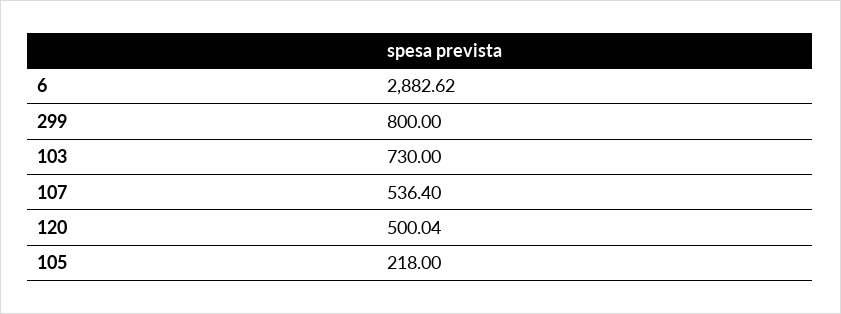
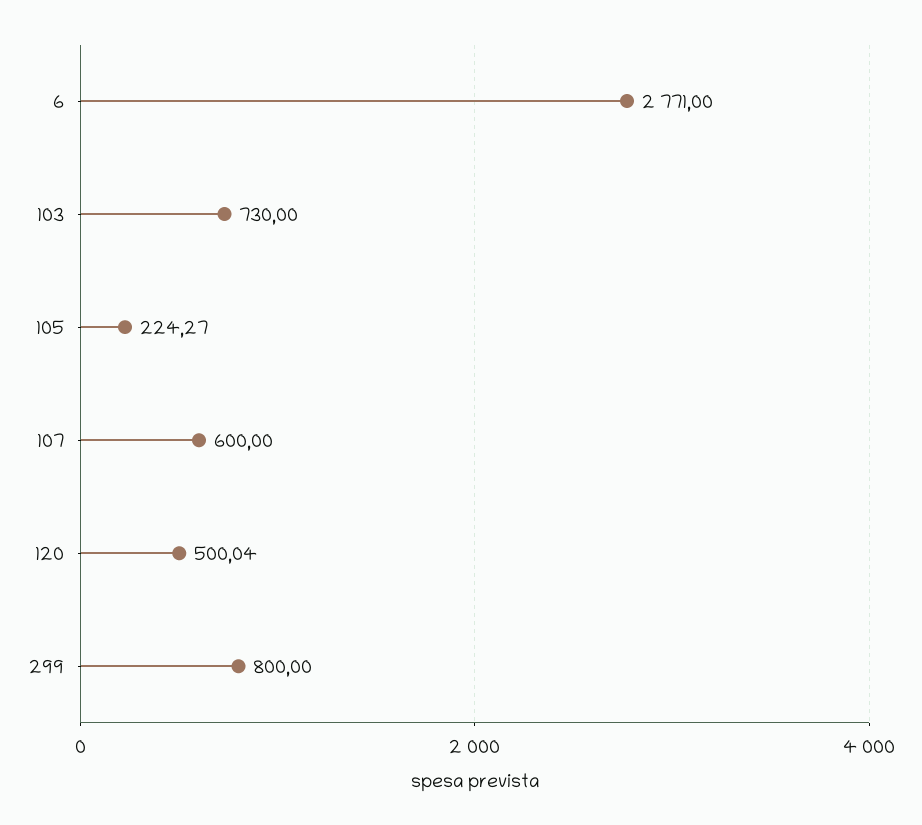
6: 2882.62 -> 2771
107: 536.4 -> 600
105: 218 -> 224.27

